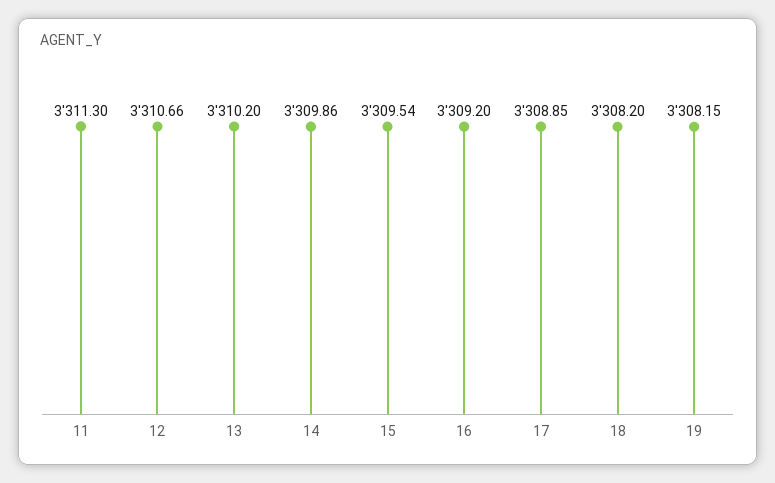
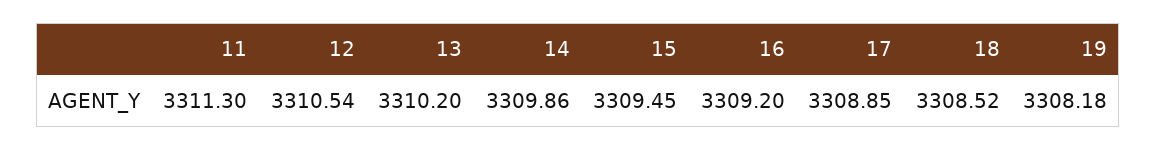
12: 3310.66 -> 3310.54
15: 3309.54 -> 3309.45
18: 3308.2 -> 3308.52
19: 3308.15 -> 3308.18

